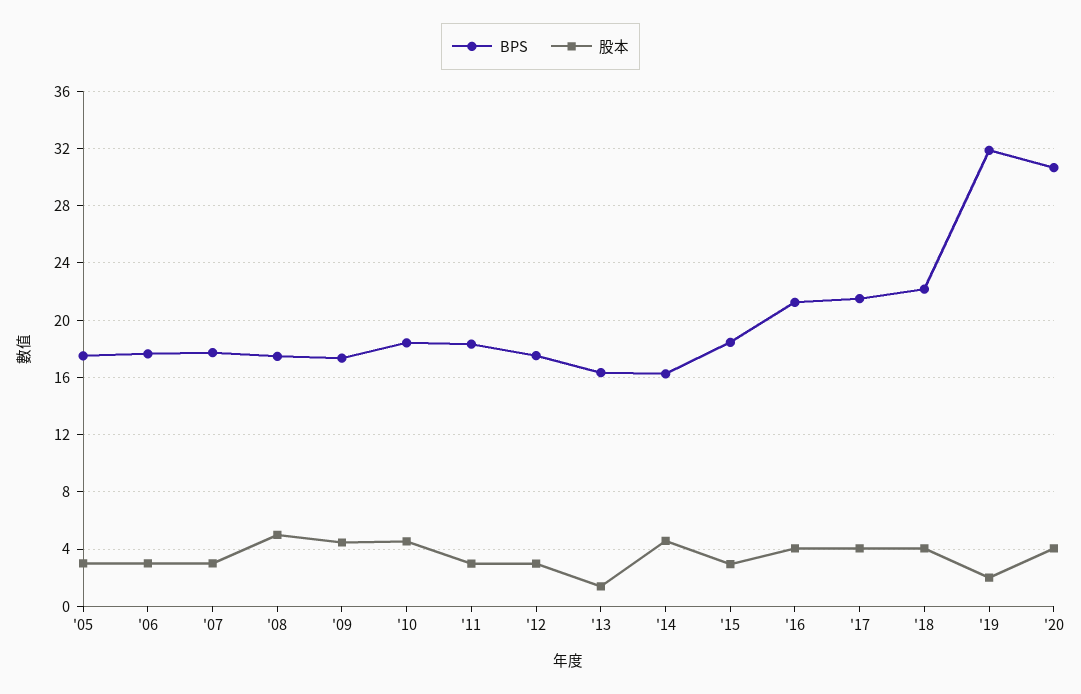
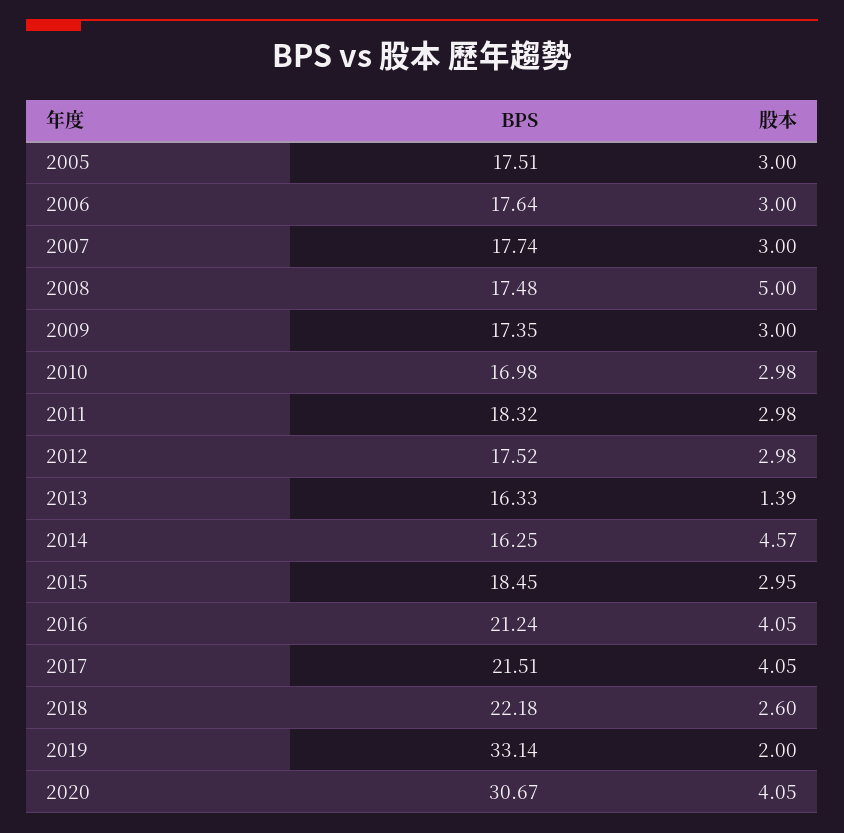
股本, '09: 4.5 -> 3
BPS, '10: 18.5 -> 16.98
股本, '10: 4.5 -> 2.98
股本, '18: 4 -> 2.6
BPS, '19: 32 -> 33.14

